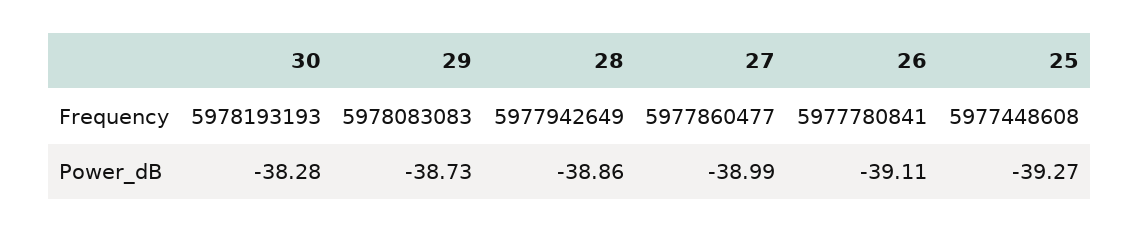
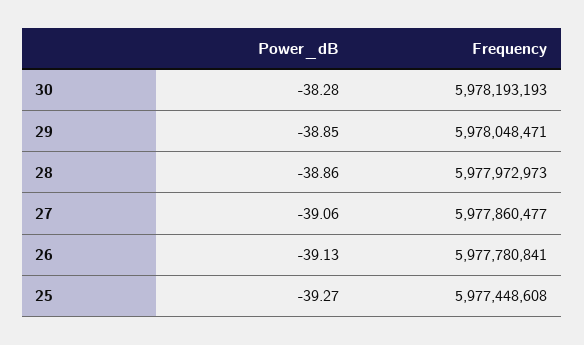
29, Frequency: 5978083083 -> 5978048471
28, Frequency: 5977942649 -> 5977972973
29, Power_dB: -38.73 -> -38.85
27, Power_dB: -38.99 -> -39.06
26, Power_dB: -39.11 -> -39.13

